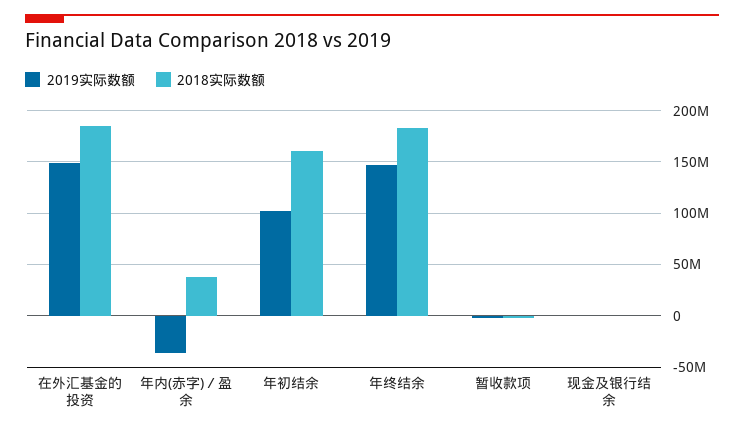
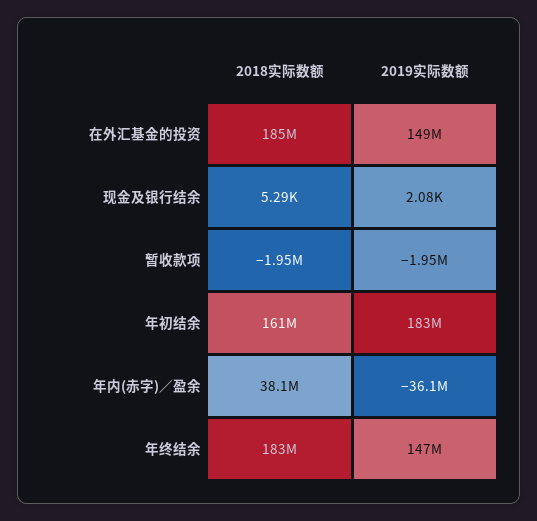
2019实际数额, 年初结余: 100000000 -> 183000000

